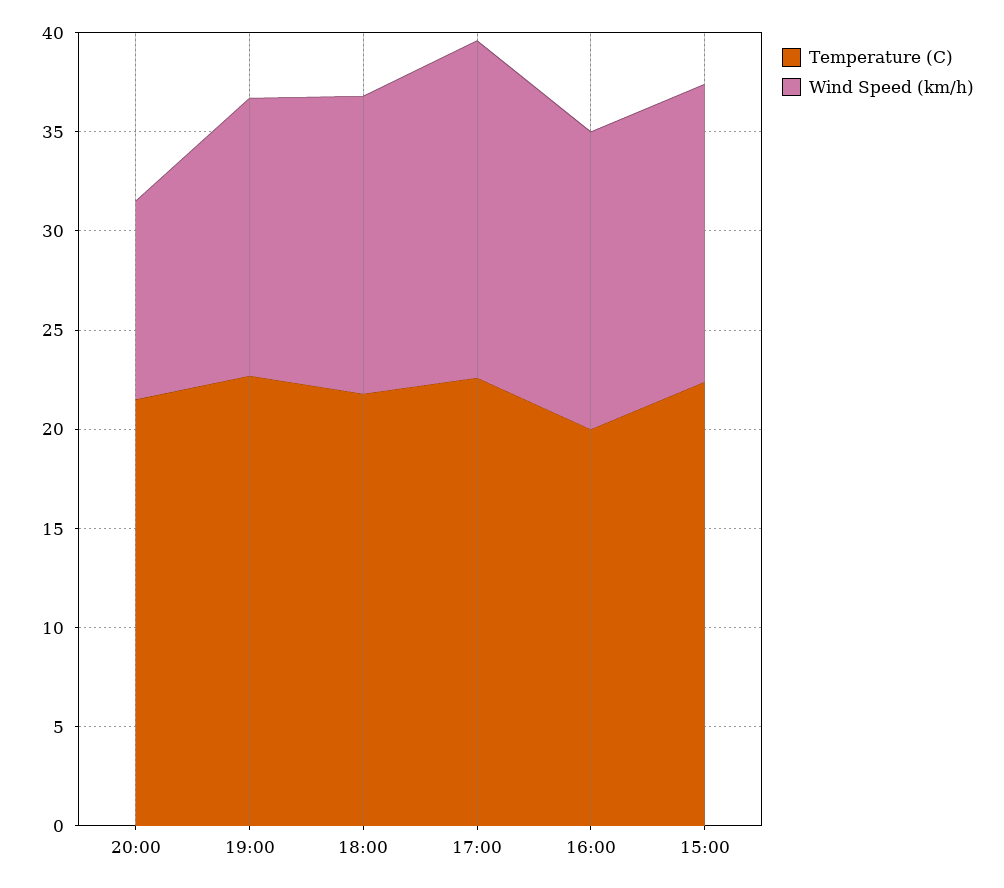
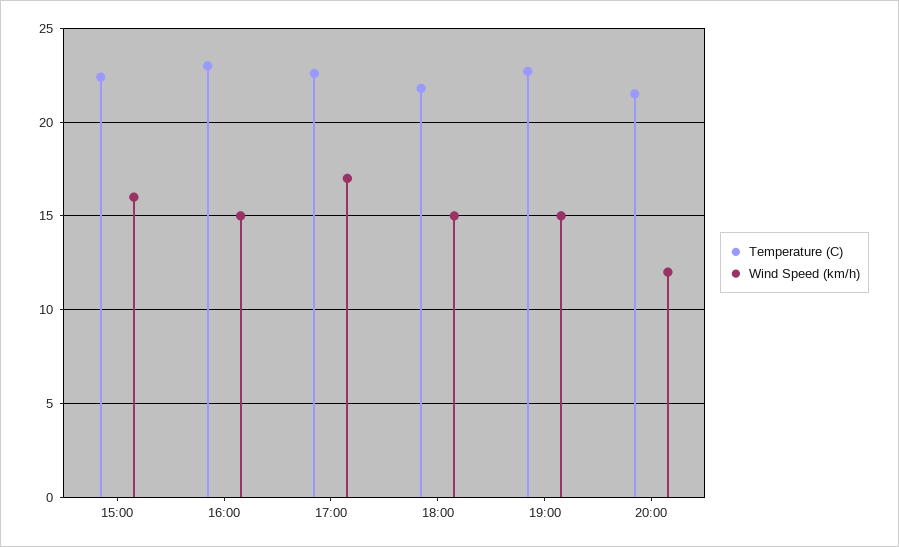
Wind Speed (km/h), 20:00: 10 -> 12
Wind Speed (km/h), 19:00: 14 -> 15
Temperature (C), 16:00: 20 -> 23
Wind Speed (km/h), 15:00: 15 -> 16

